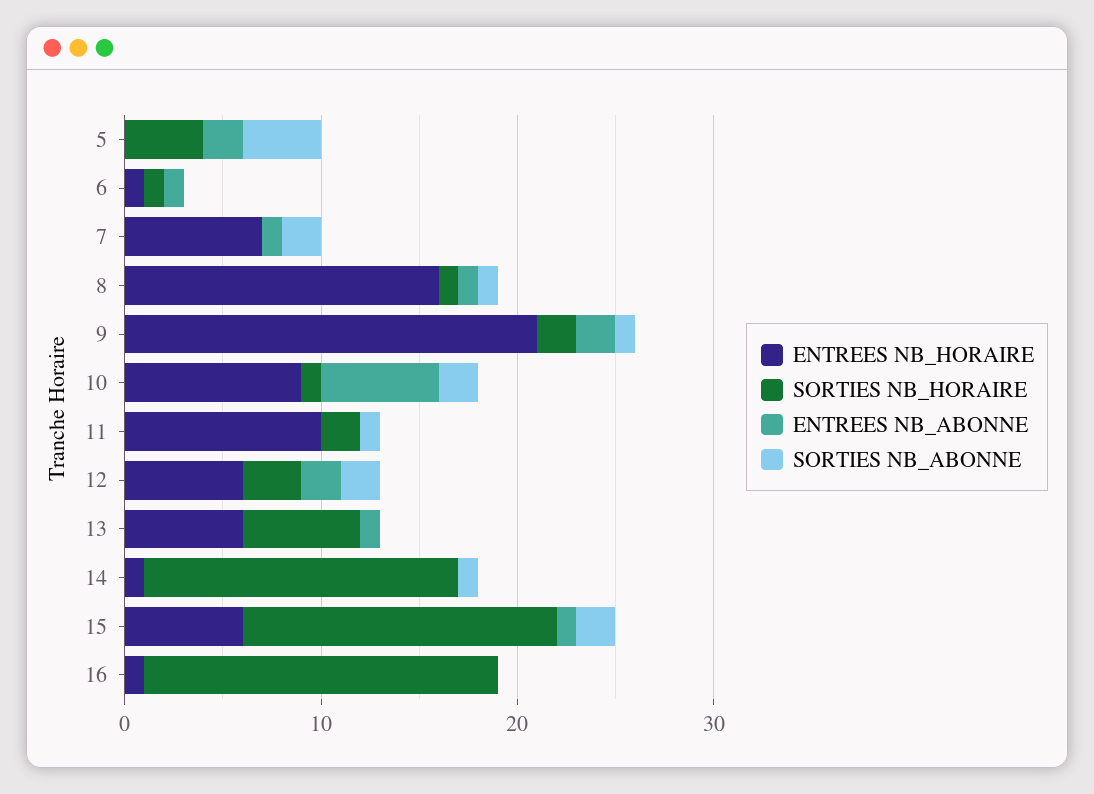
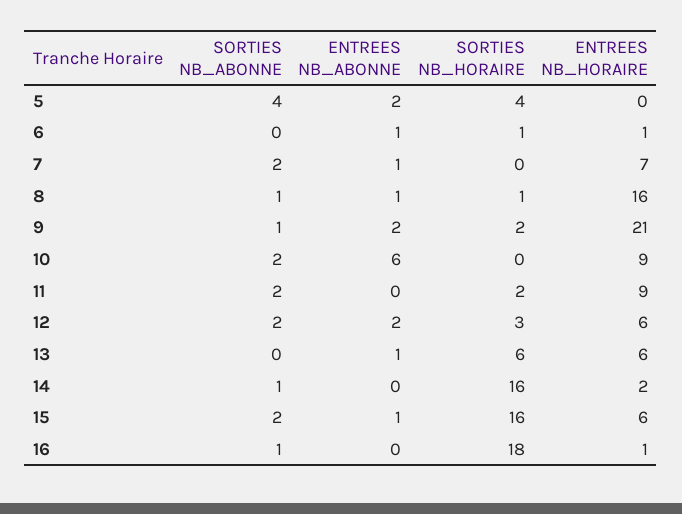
SORTIES NB_HORAIRE, 10: 1 -> 0
ENTREES NB_HORAIRE, 11: 10 -> 9
SORTIES NB_ABONNE, 11: 1 -> 2
ENTREES NB_HORAIRE, 14: 1 -> 2
SORTIES NB_ABONNE, 16: 0 -> 1

